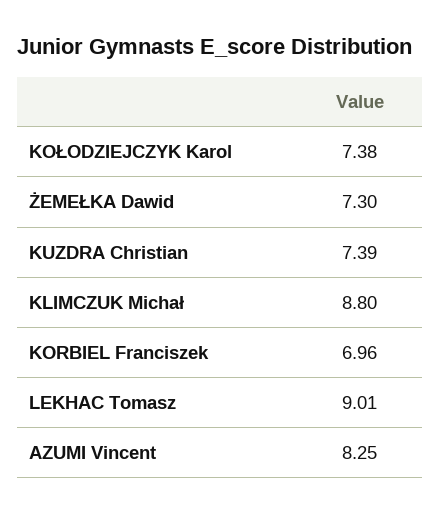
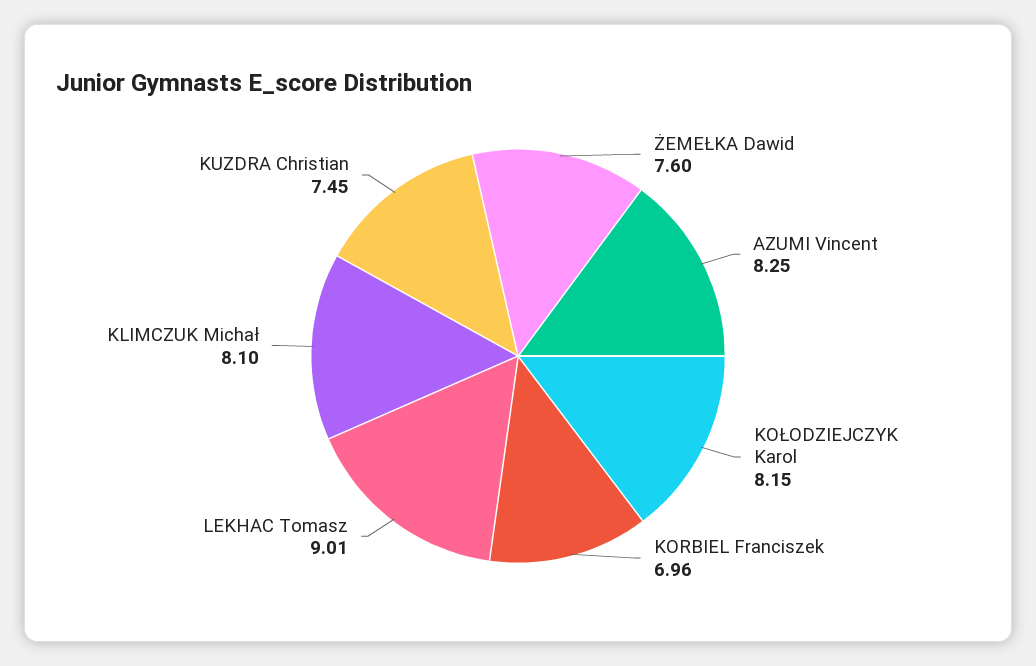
KOŁODZIEJCZYK Karol: 7.38 -> 8.15
ŻEMEŁKA Dawid: 7.3 -> 7.6
KUZDRA Christian: 7.39 -> 7.45
KLIMCZUK Michał: 8.8 -> 8.1

